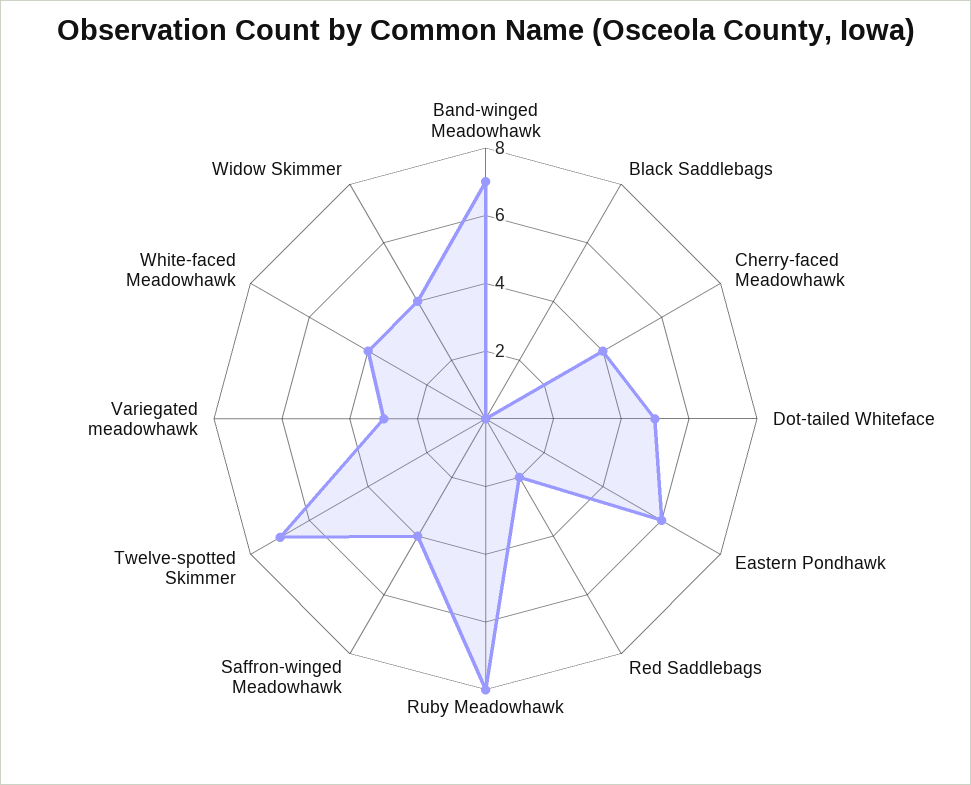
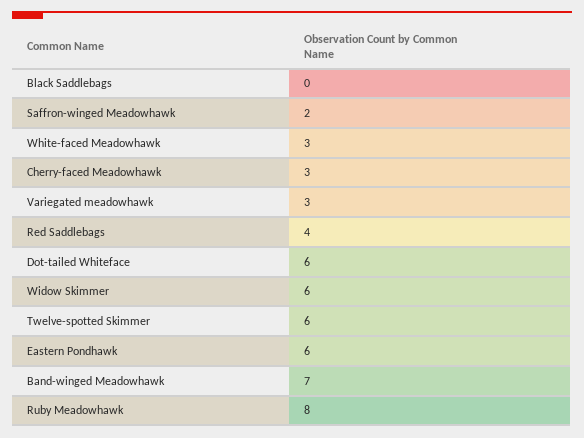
Cherry-faced Meadowhawk: 4 -> 3
Dot-tailed Whiteface: 5 -> 6
Red Saddlebags: 2 -> 4
Saffron-winged Meadowhawk: 4 -> 2
Twelve-spotted Skimmer: 7 -> 6
White-faced Meadowhawk: 4 -> 3
Widow Skimmer: 4 -> 6

